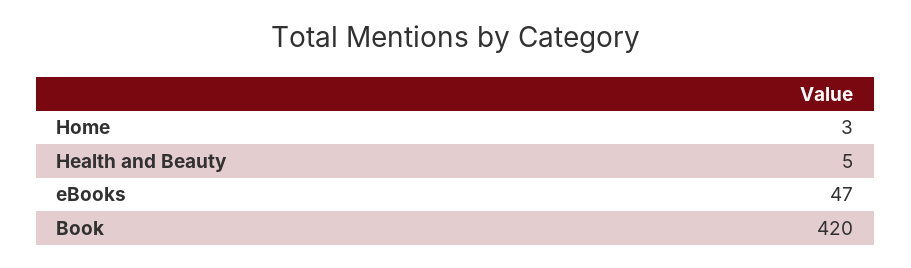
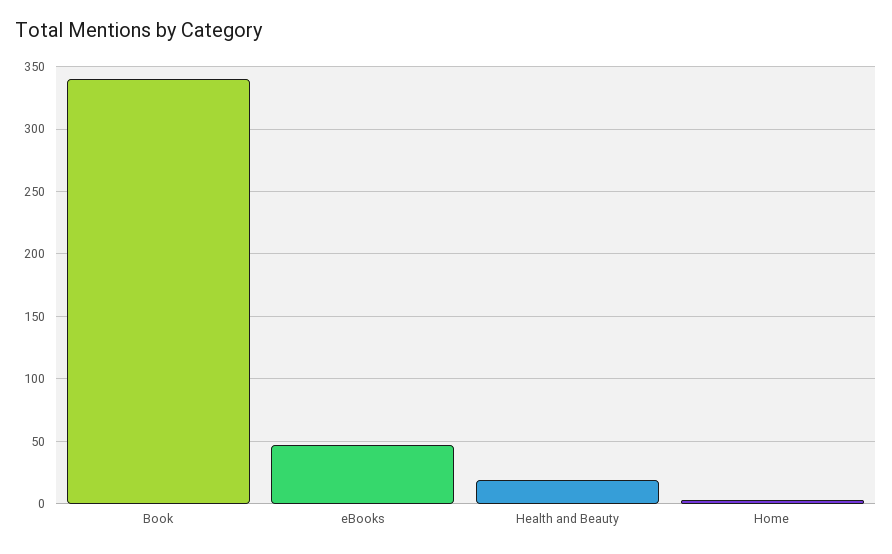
Health and Beauty: 5 -> 20
Book: 420 -> 340

